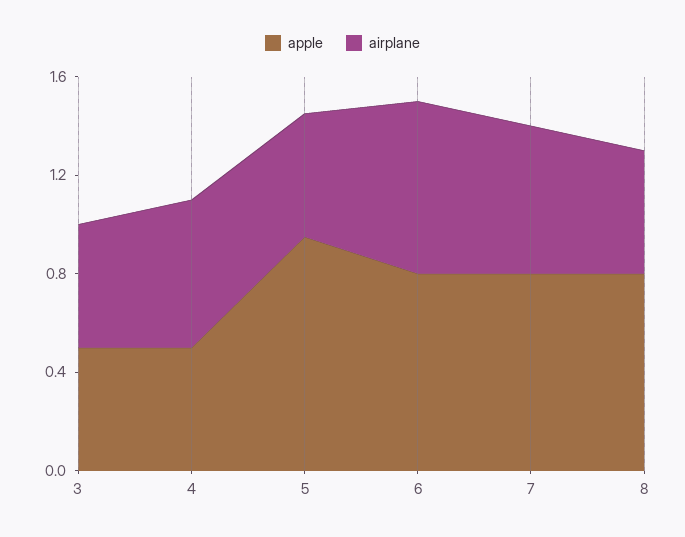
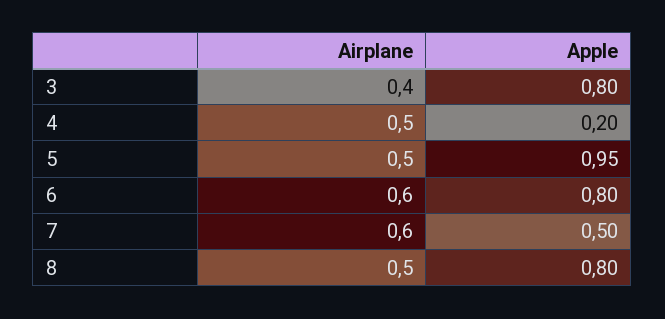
apple, 3: 0.5 -> 0.8
airplane, 3: 0.5 -> 0.4
apple, 4: 0.5 -> 0.2
airplane, 4: 0.6 -> 0.5
airplane, 6: 0.7 -> 0.6
apple, 7: 0.8 -> 0.5

